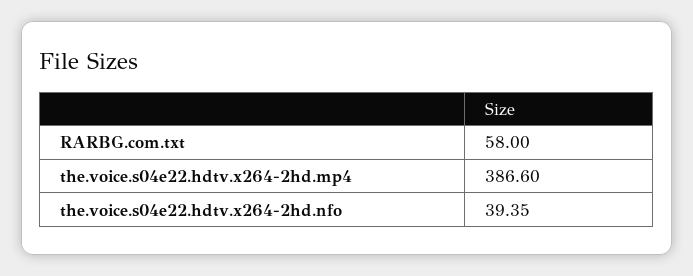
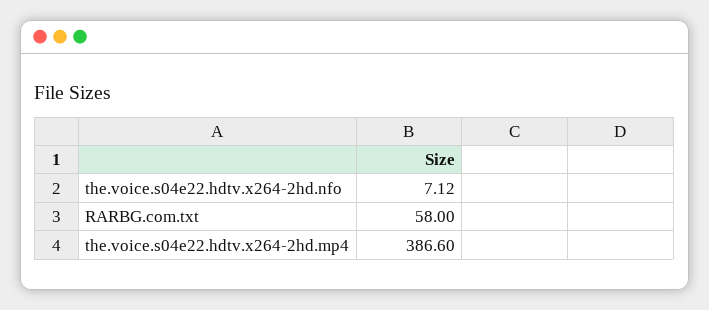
the.voice.s04e22.hdtv.x264-2hd.nfo: 39.35 -> 7.12

